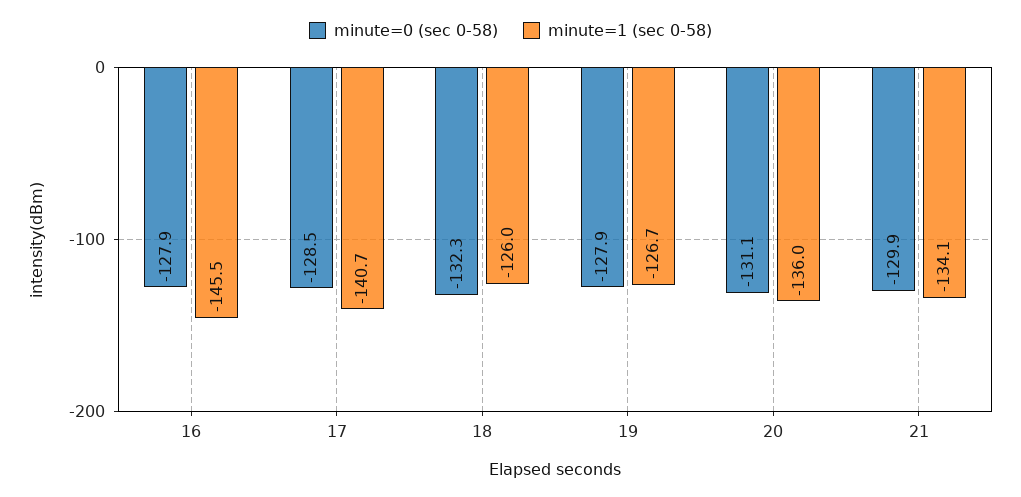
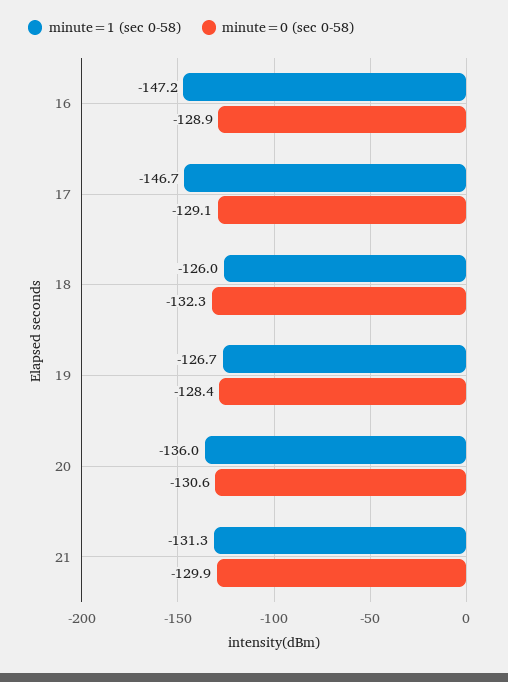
minute=0 (sec 0-58), 16: -127.9 -> -128.9
minute=1 (sec 0-58), 16: -145.5 -> -147.2
minute=0 (sec 0-58), 17: -128.5 -> -129.1
minute=1 (sec 0-58), 17: -140.7 -> -146.7
minute=0 (sec 0-58), 19: -127.9 -> -128.4
minute=0 (sec 0-58), 20: -131.1 -> -130.6
minute=1 (sec 0-58), 21: -134.1 -> -131.3

